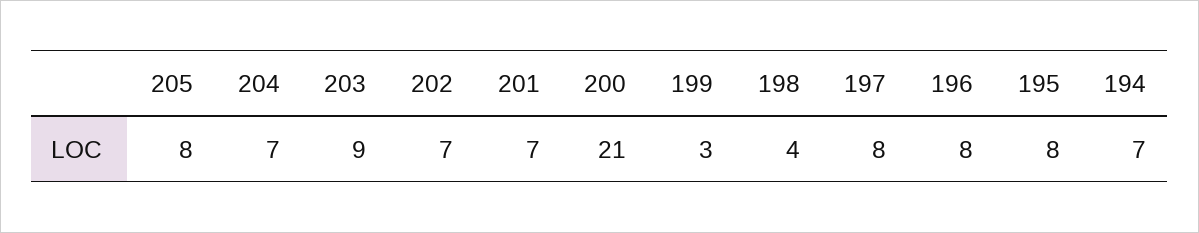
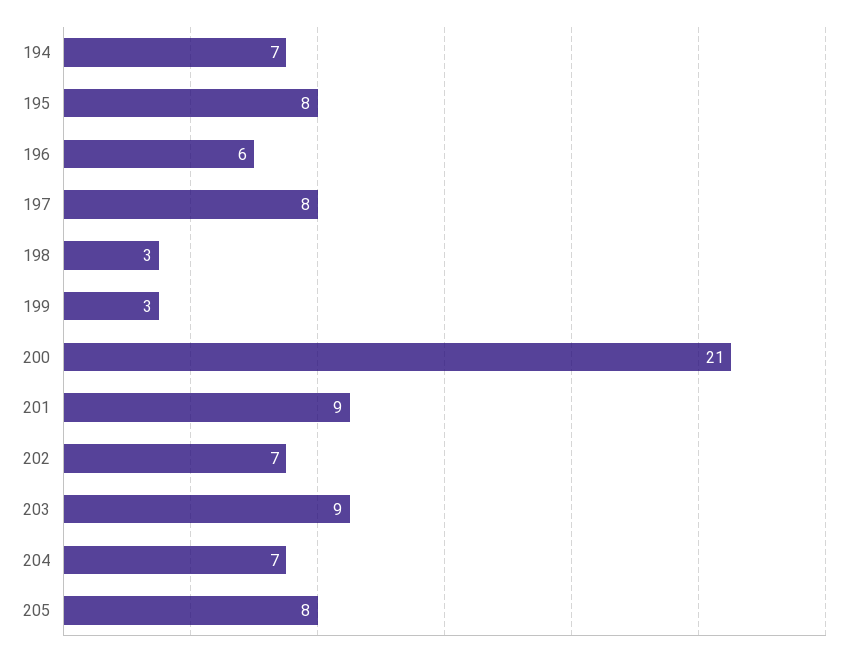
201: 7 -> 9
198: 4 -> 3
196: 8 -> 6

